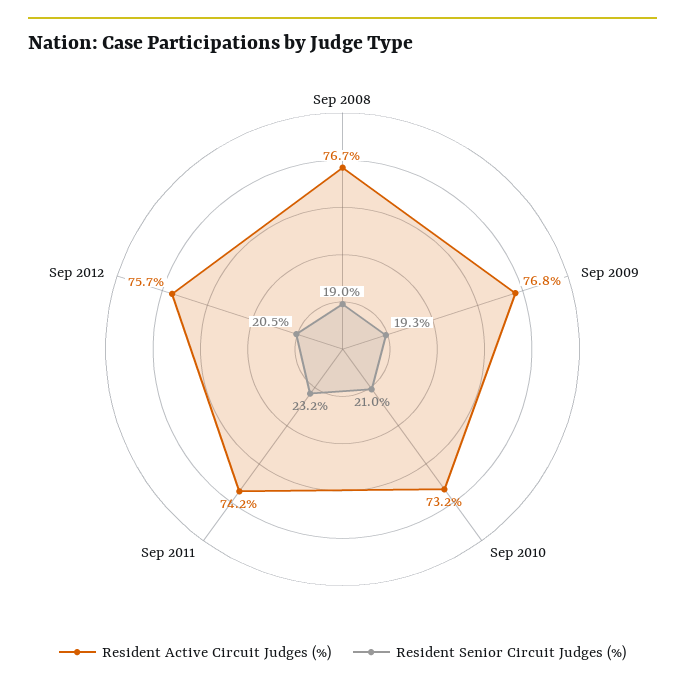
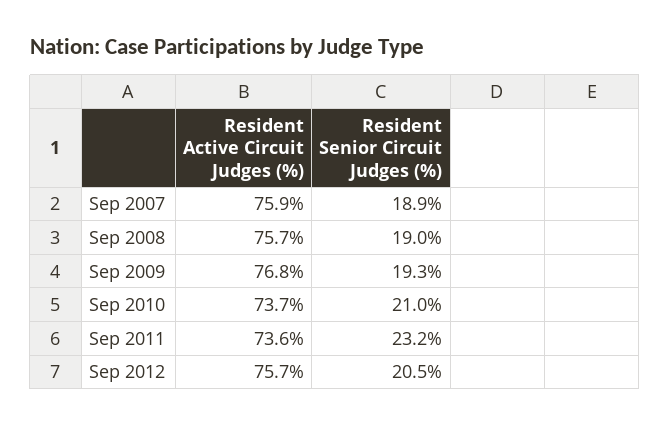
Resident Active Circuit Judges (%), Sep 2008: 76.7 -> 75.7
Resident Active Circuit Judges (%), Sep 2010: 73.2 -> 73.7
Resident Active Circuit Judges (%), Sep 2011: 74.2 -> 73.6
Resident Active Circuit Judges (%), Sep 2007: none -> 75.9
Resident Senior Circuit Judges (%), Sep 2007: none -> 18.9

